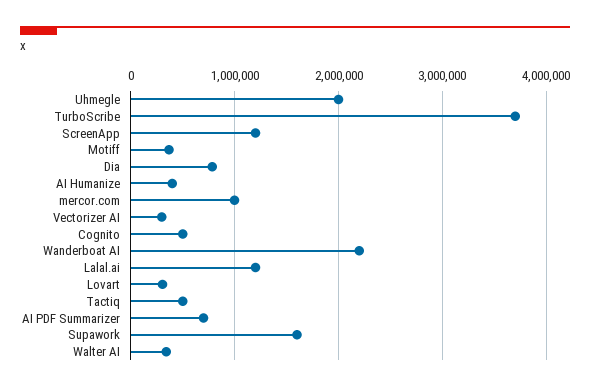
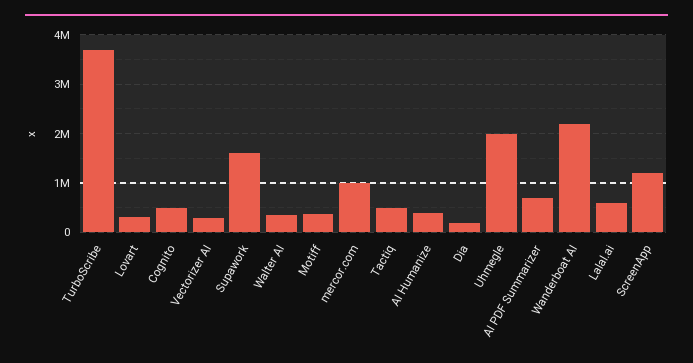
Dia: 800000 -> 200000
Lalal.ai: 1200000 -> 600000

